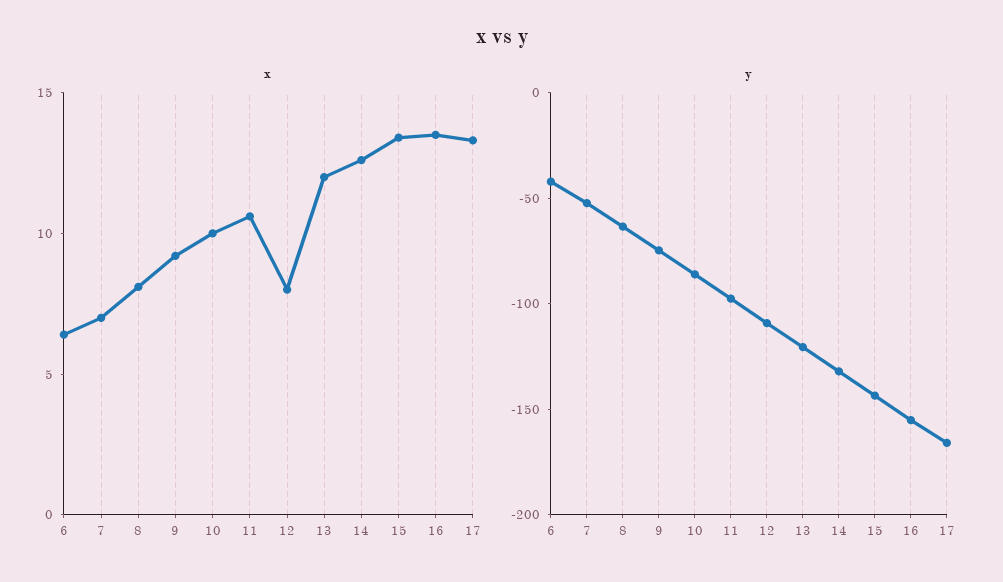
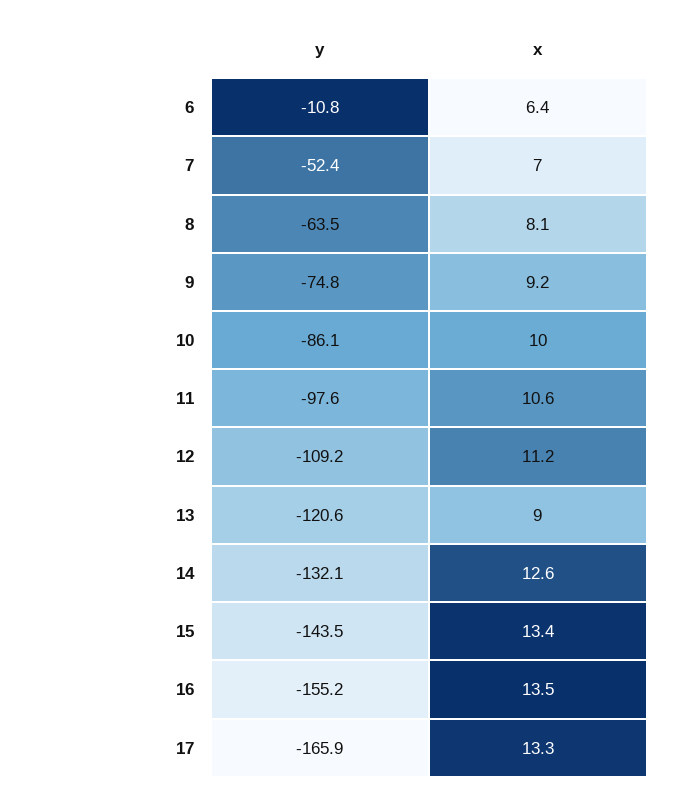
x, 12: 8 -> 11.2
x, 13: 12 -> 9
y, 6: -40 -> -10.8

